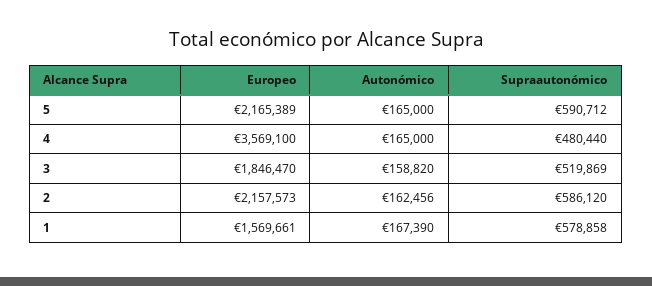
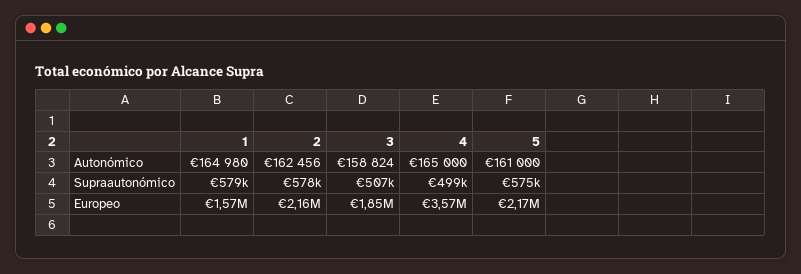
Autonómico, 5: 165000 -> 161000
Supraautonómico, 5: 590712 -> 575000
Supraautonómico, 4: 480440 -> 499000
Autonómico, 3: 158820 -> 158824
Supraautonómico, 3: 519869 -> 507000
Supraautonómico, 2: 586120 -> 578000
Autonómico, 1: 167390 -> 164980

